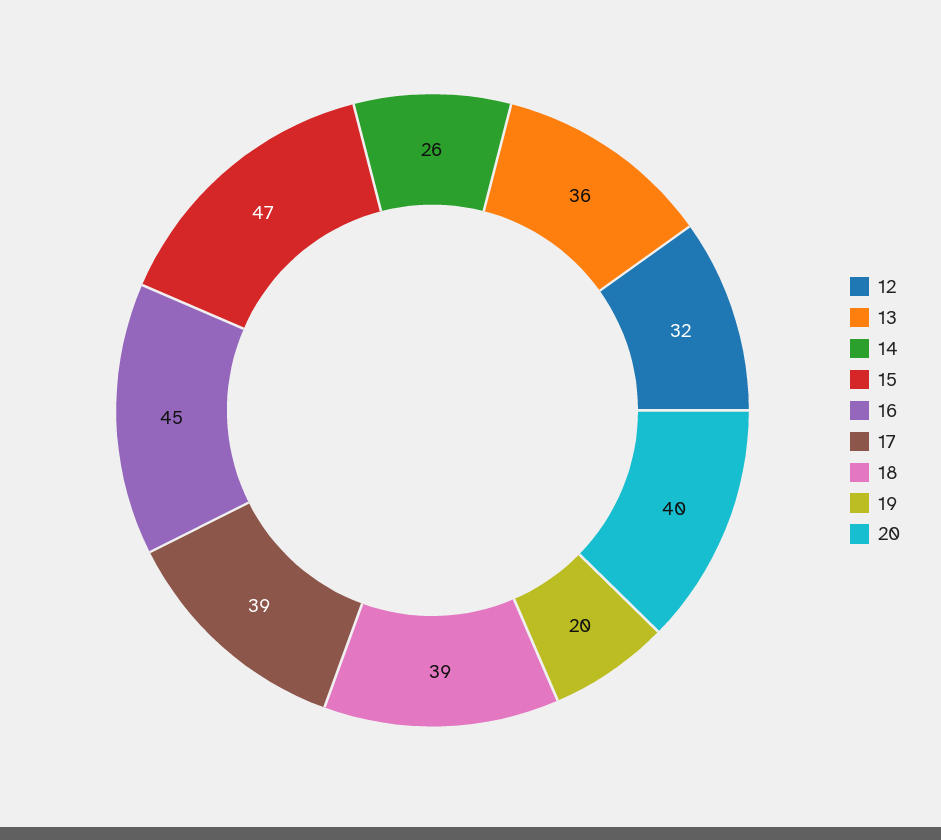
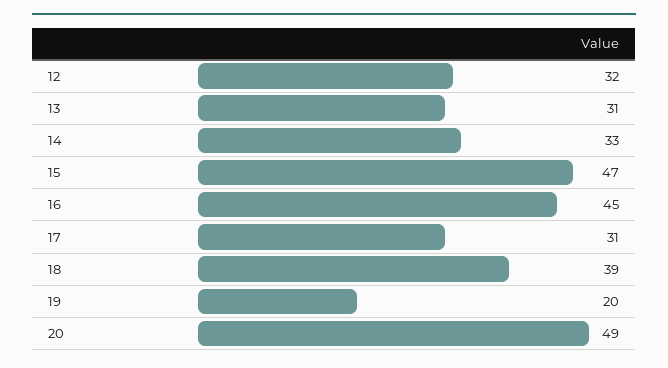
13: 36 -> 31
14: 26 -> 33
17: 39 -> 31
20: 40 -> 49

